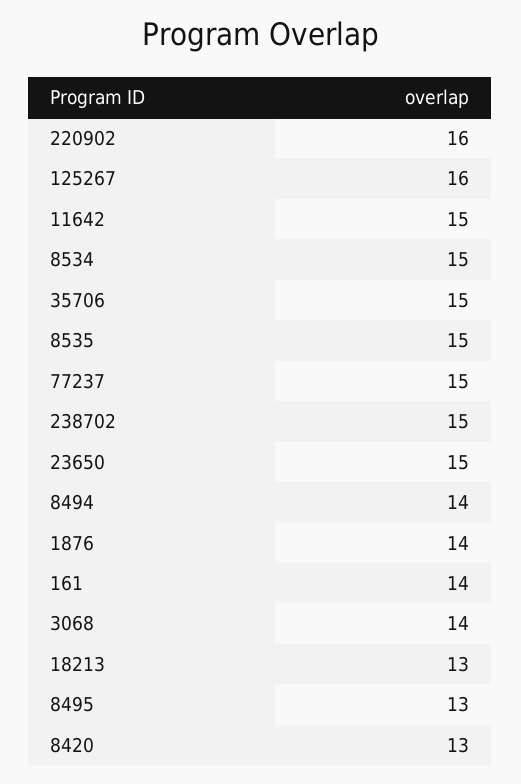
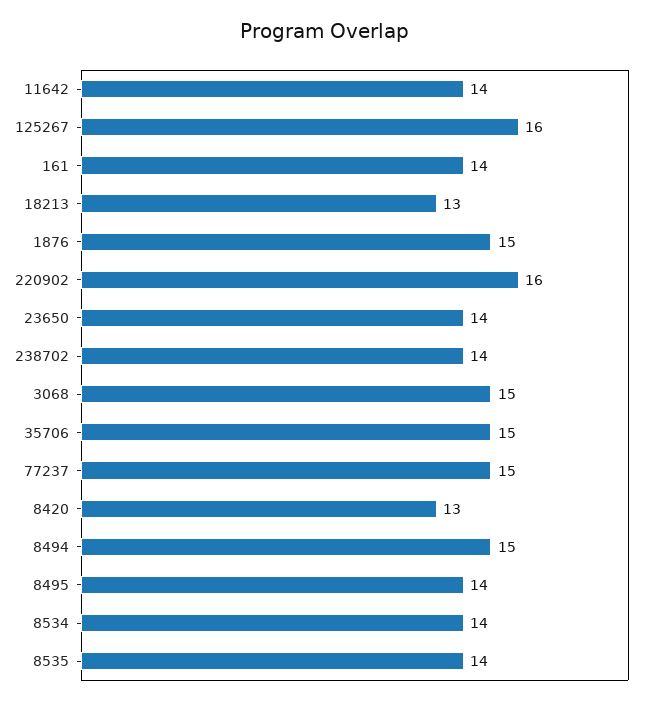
11642: 15 -> 14
8534: 15 -> 14
8535: 15 -> 14
238702: 15 -> 14
23650: 15 -> 14
8494: 14 -> 15
1876: 14 -> 15
3068: 14 -> 15
8495: 13 -> 14

